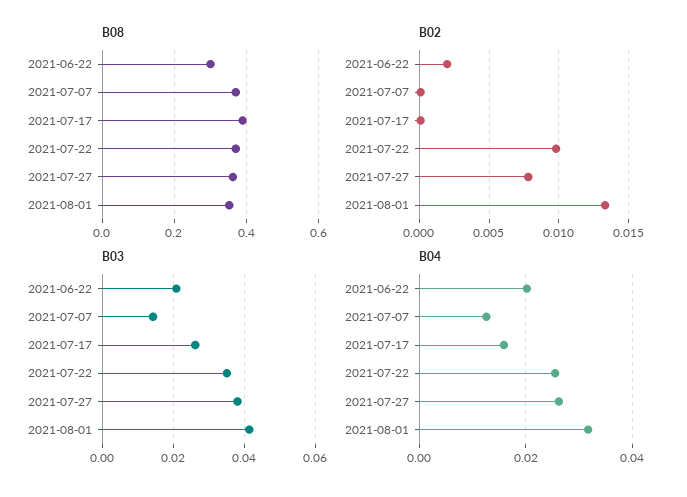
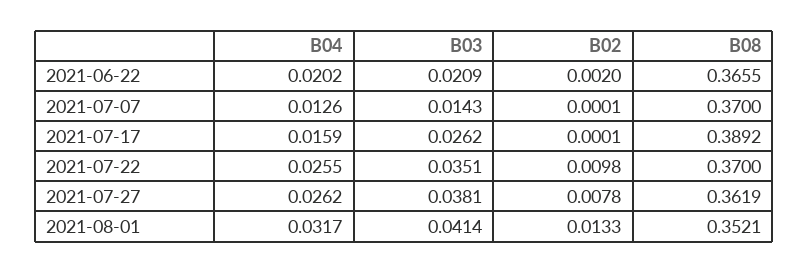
B08, 2021-06-22: 0.3 -> 0.3655

